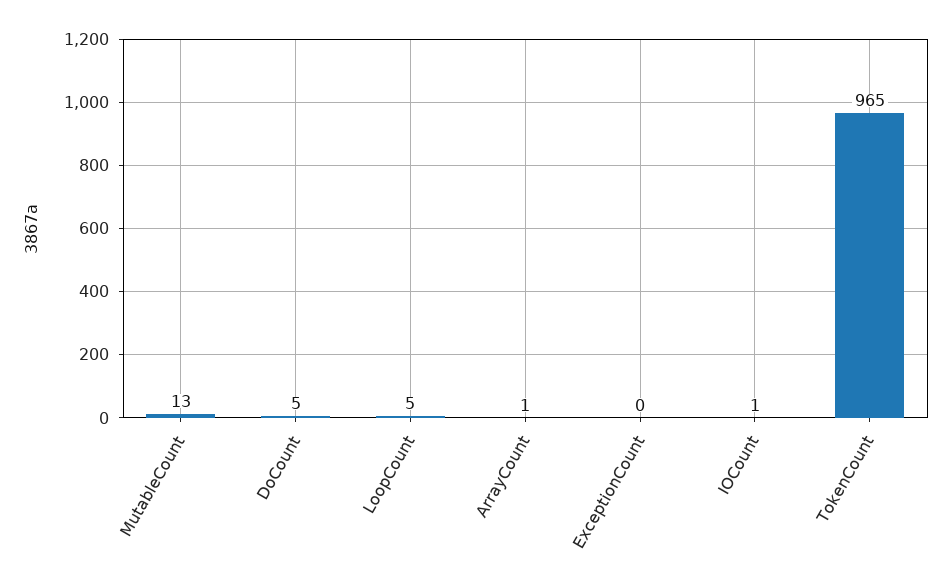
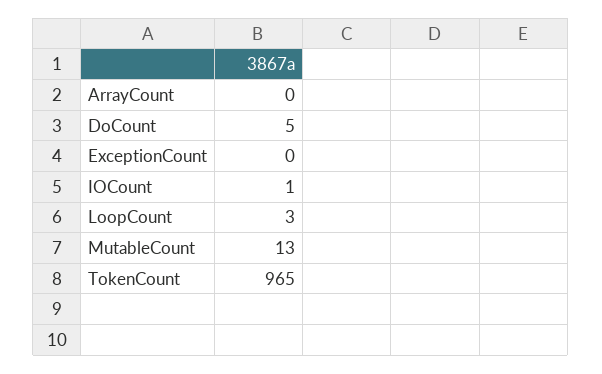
LoopCount: 5 -> 3
ArrayCount: 1 -> 0

